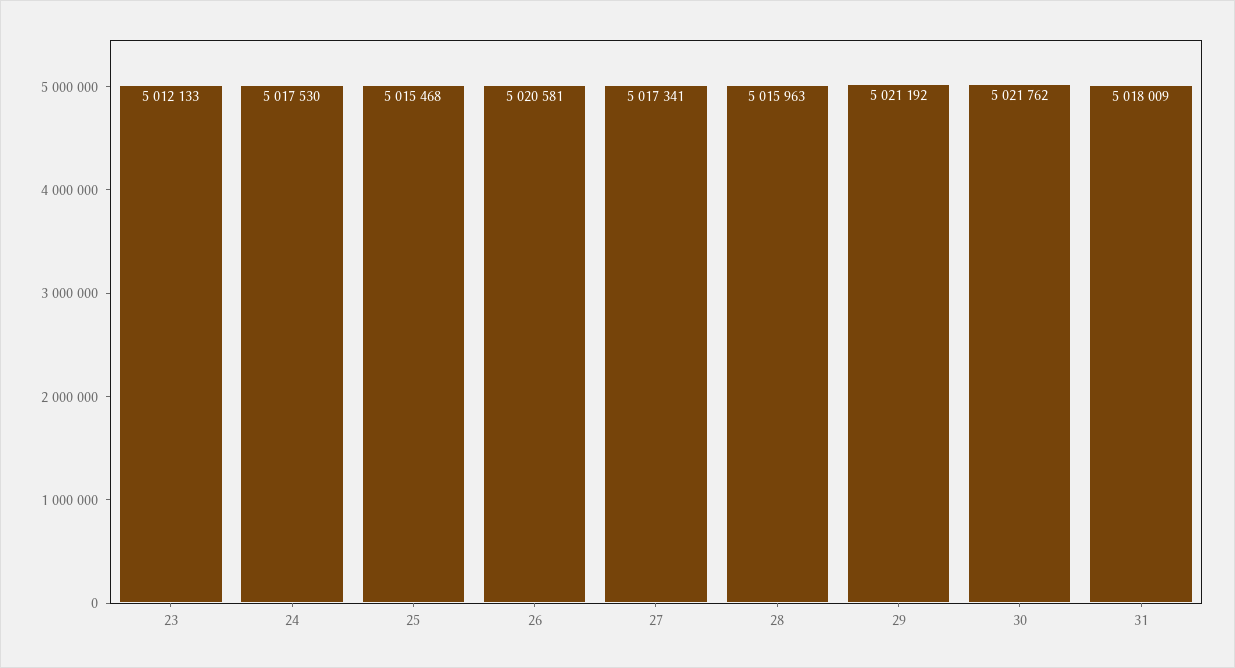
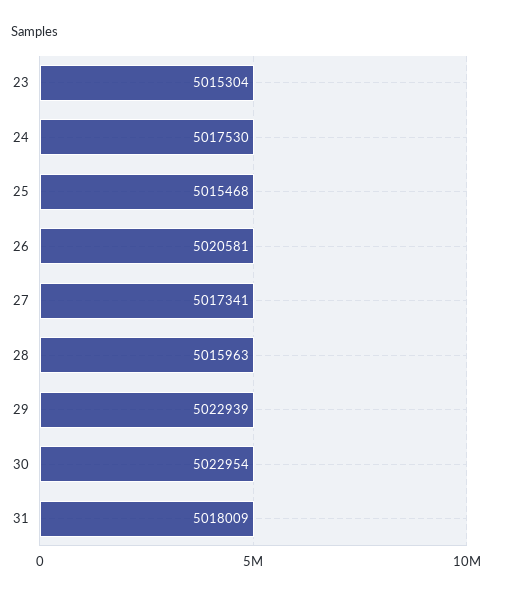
23: 5012133 -> 5015304
29: 5021192 -> 5022939
30: 5021762 -> 5022954

